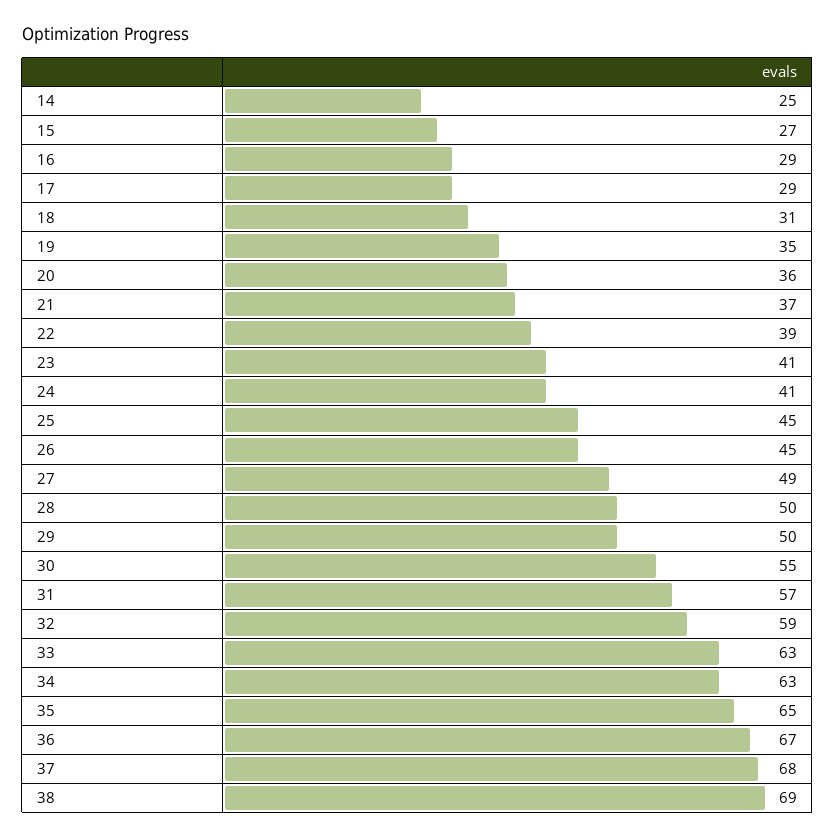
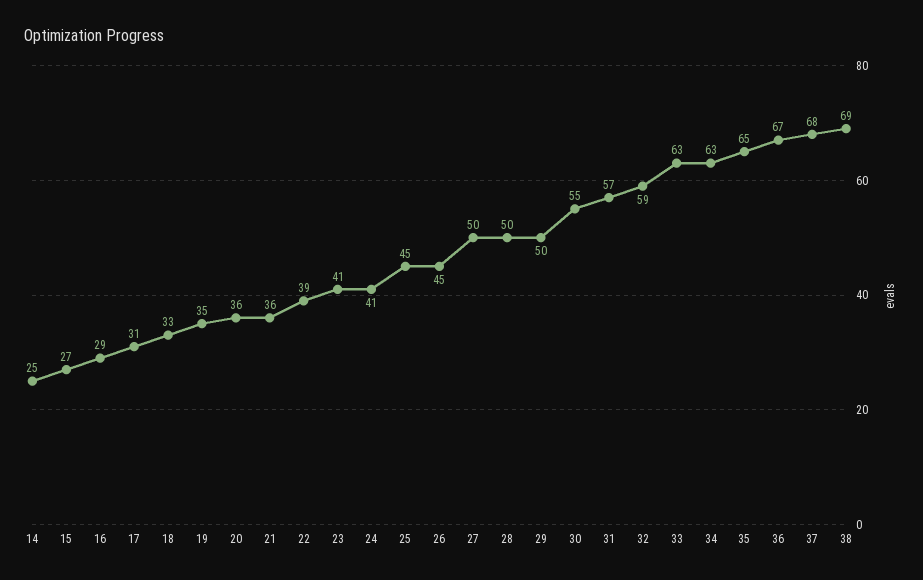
17: 29 -> 31
18: 31 -> 33
21: 37 -> 36
27: 49 -> 50

